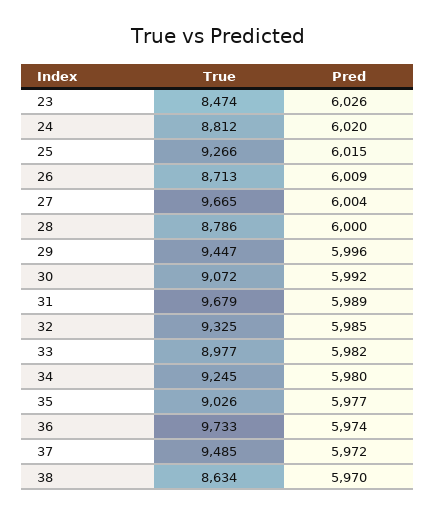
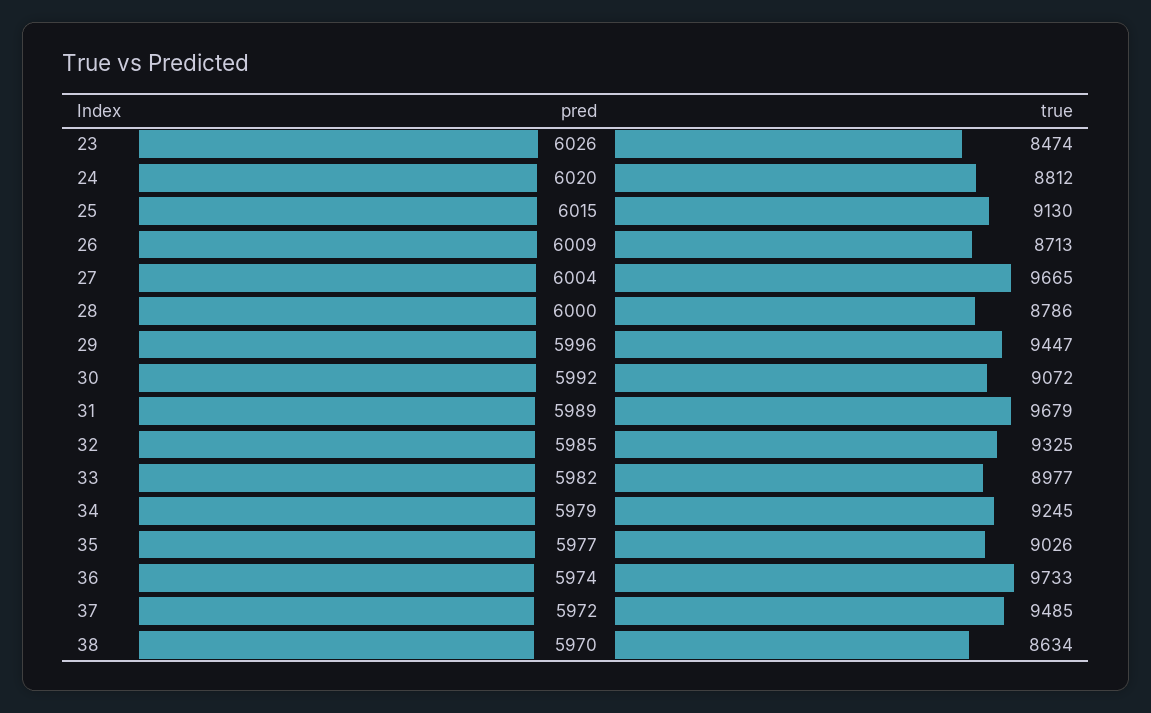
True, 25: 9266 -> 9130
Pred, 34: 5980 -> 5979

